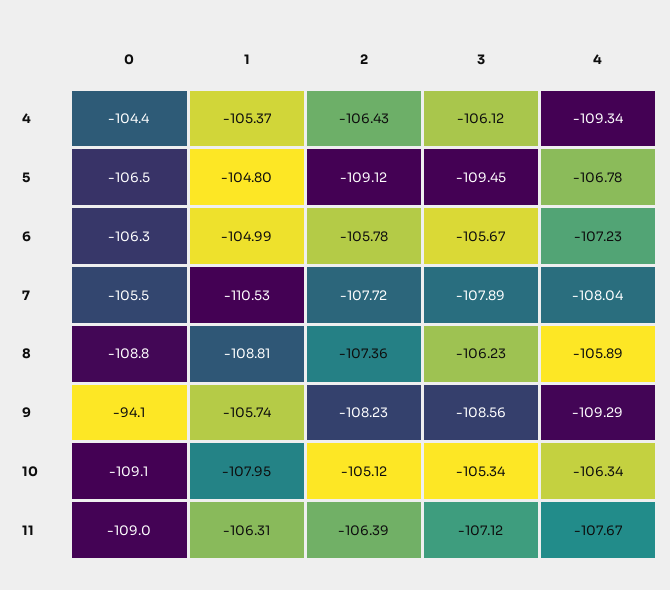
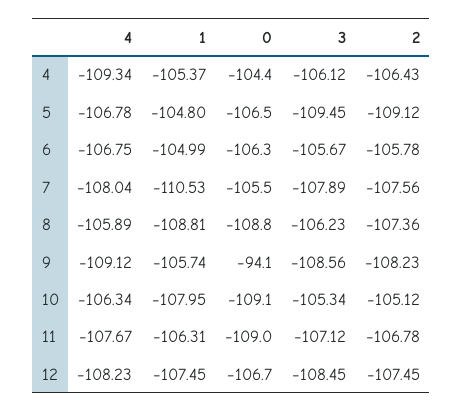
4, 6: -107.23 -> -106.75
2, 7: -107.72 -> -107.56
4, 9: -109.29 -> -109.12
2, 11: -106.39 -> -106.78
4, 12: none -> -108.23
1, 12: none -> -107.45
0, 12: none -> -106.7
3, 12: none -> -108.45
2, 12: none -> -107.45

